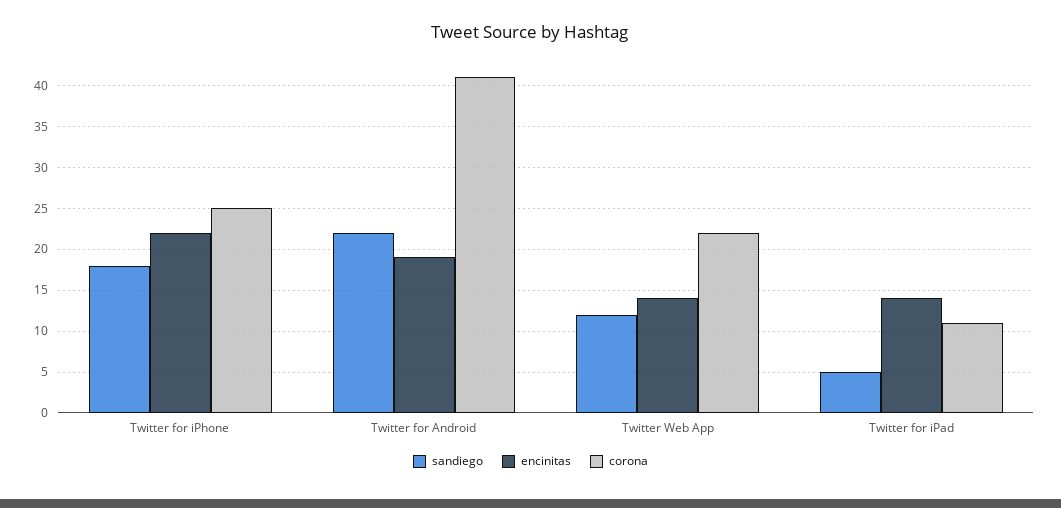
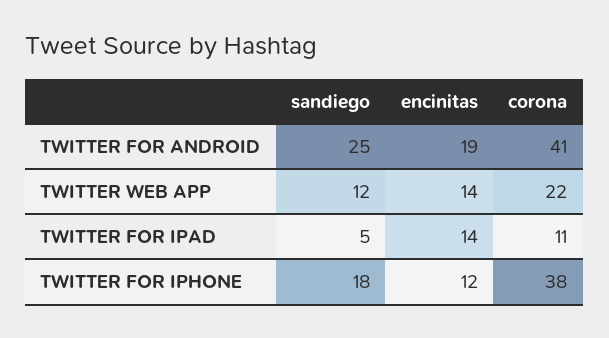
encinitas, Twitter for iPhone: 22 -> 12
corona, Twitter for iPhone: 25 -> 38
sandiego, Twitter for Android: 22 -> 25

